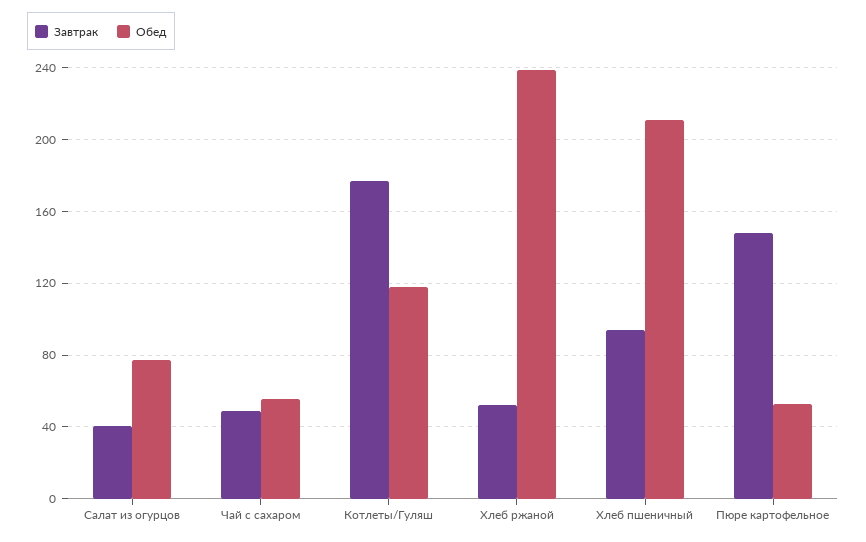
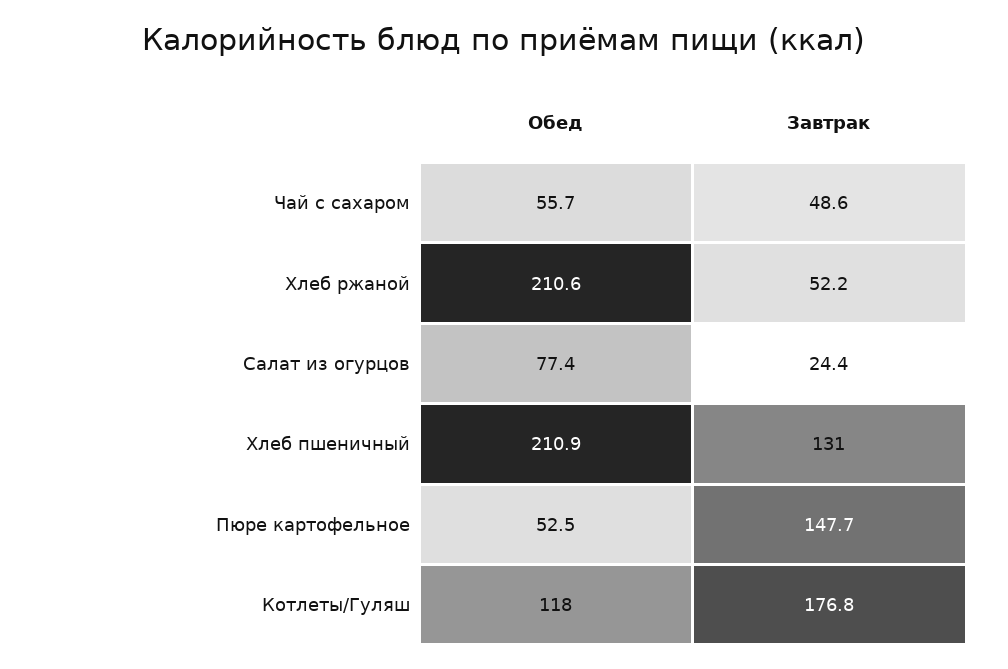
Завтрак, Салат из огурцов: 40 -> 24.4
Обед, Хлеб ржаной: 240 -> 210.6
Завтрак, Хлеб пшеничный: 95 -> 131

